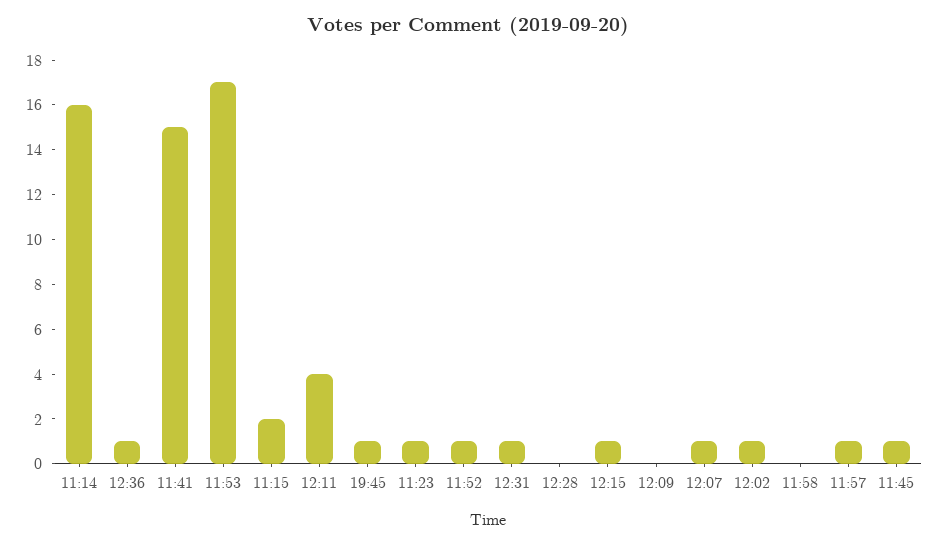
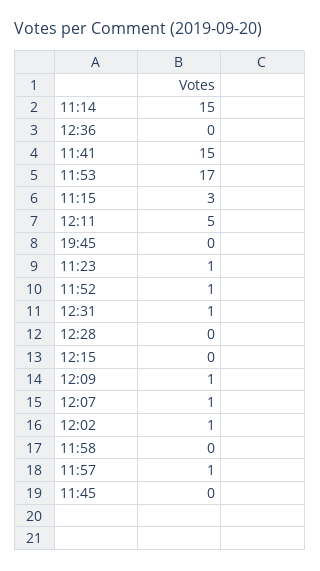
11:14: 16 -> 15
12:36: 1 -> 0
11:15: 2 -> 3
12:11: 4 -> 5
19:45: 1 -> 0
12:15: 1 -> 0
12:09: 0 -> 1
11:45: 1 -> 0

